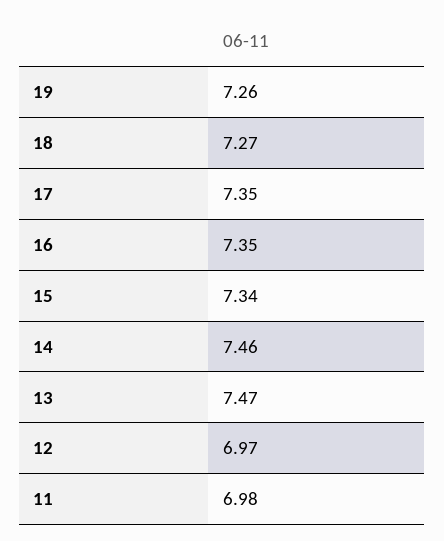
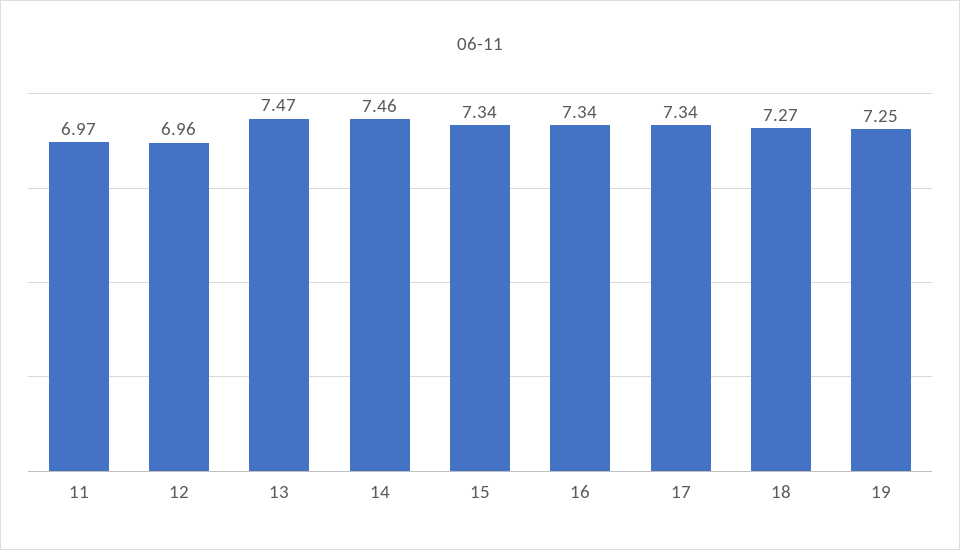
19: 7.26 -> 7.25
17: 7.35 -> 7.34
16: 7.35 -> 7.34
12: 6.97 -> 6.96
11: 6.98 -> 6.97

